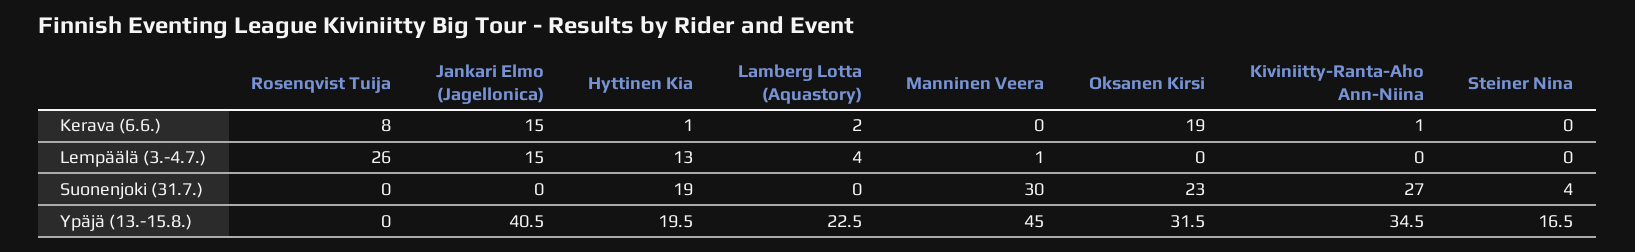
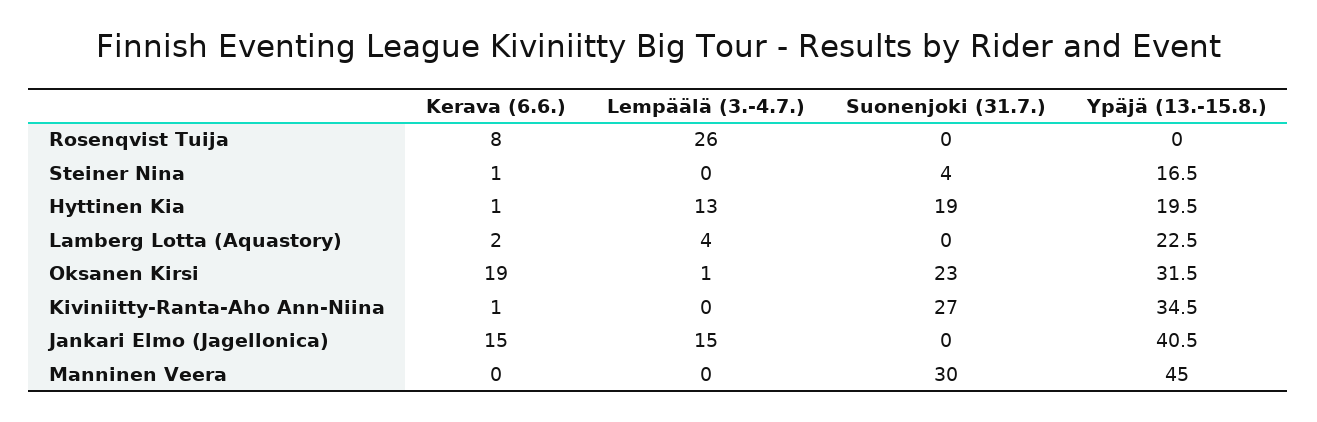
Steiner Nina, Kerava (6.6.): 0 -> 1
Manninen Veera, Lempäälä (3.-4.7.): 1 -> 0
Oksanen Kirsi, Lempäälä (3.-4.7.): 0 -> 1

